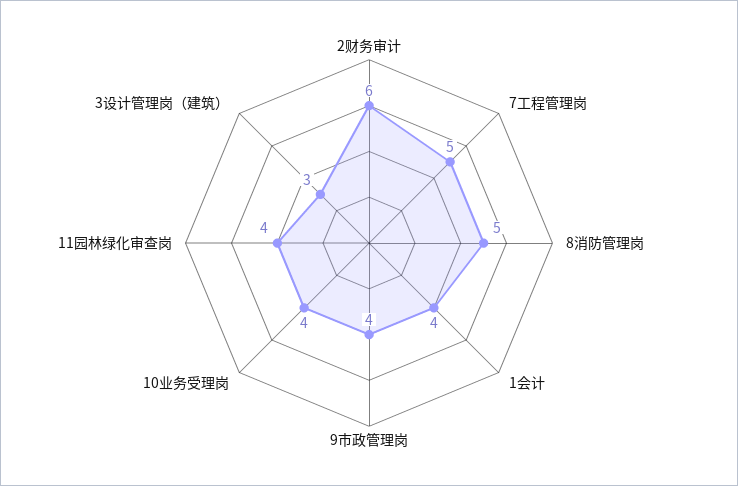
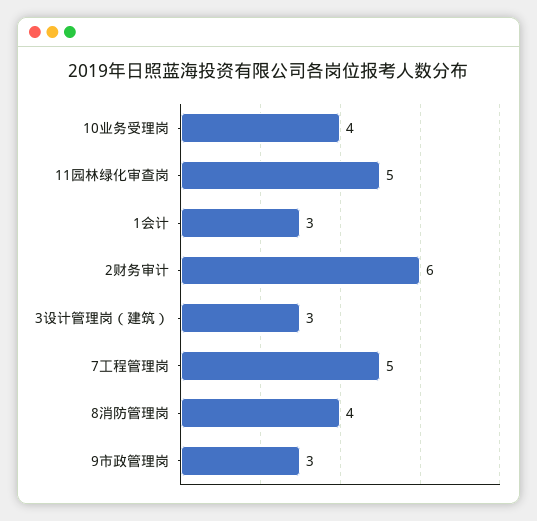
8消防管理岗: 5 -> 4
1会计: 4 -> 3
9市政管理岗: 4 -> 3
11园林绿化审查岗: 4 -> 5

